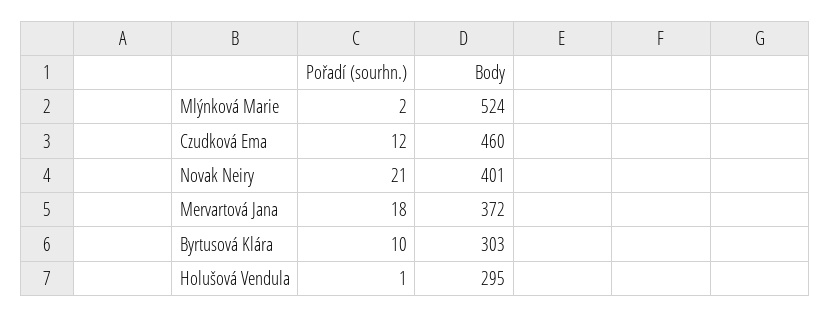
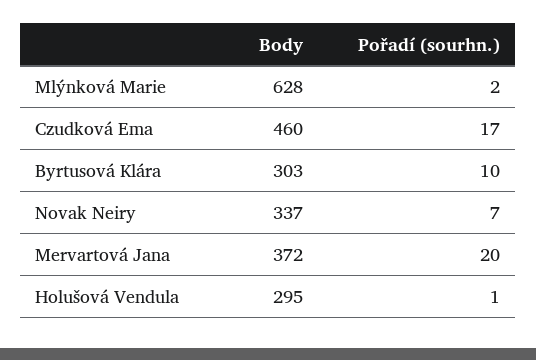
Body, Mlýnková Marie: 524 -> 628
Pořadí (sourhn.), Czudková Ema: 12 -> 17
Pořadí (sourhn.), Novak Neiry: 21 -> 7
Body, Novak Neiry: 401 -> 337
Pořadí (sourhn.), Mervartová Jana: 18 -> 20

